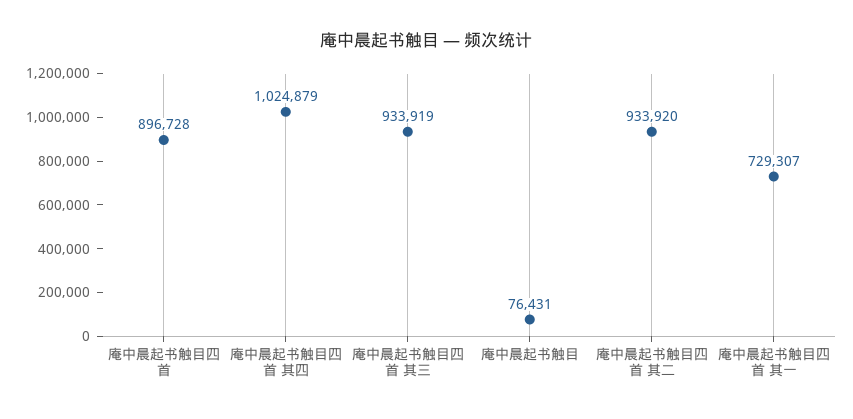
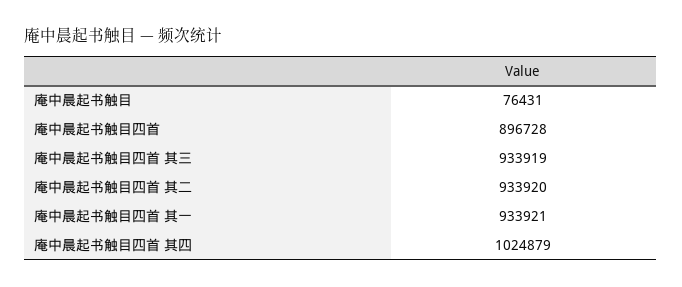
庵中晨起书触目四首 其一: 729307 -> 933921

